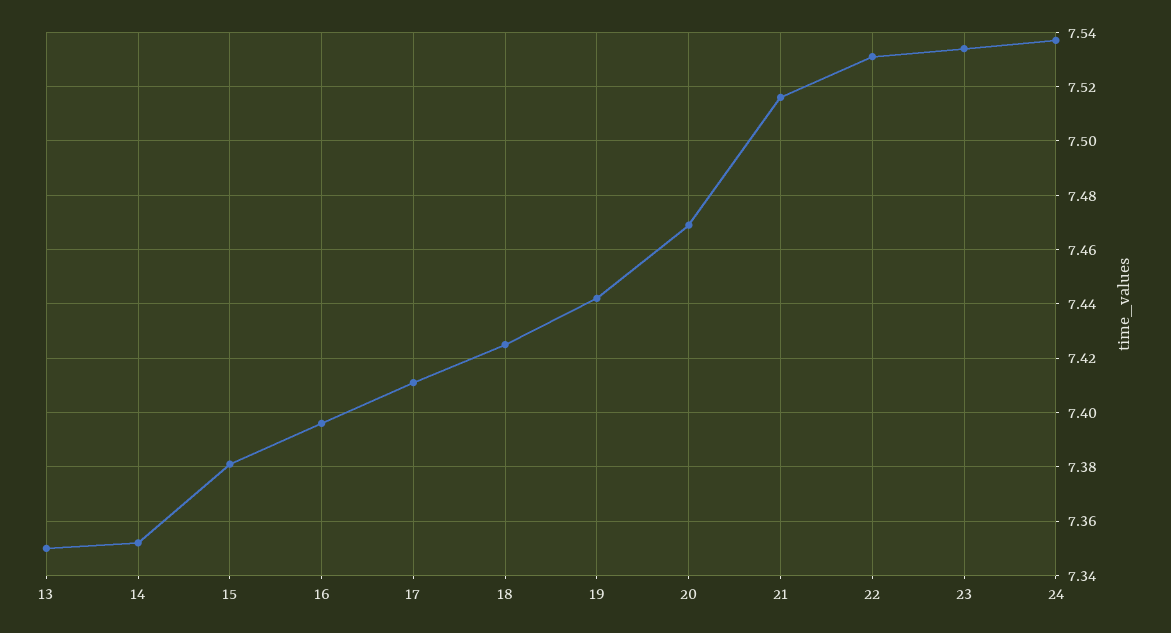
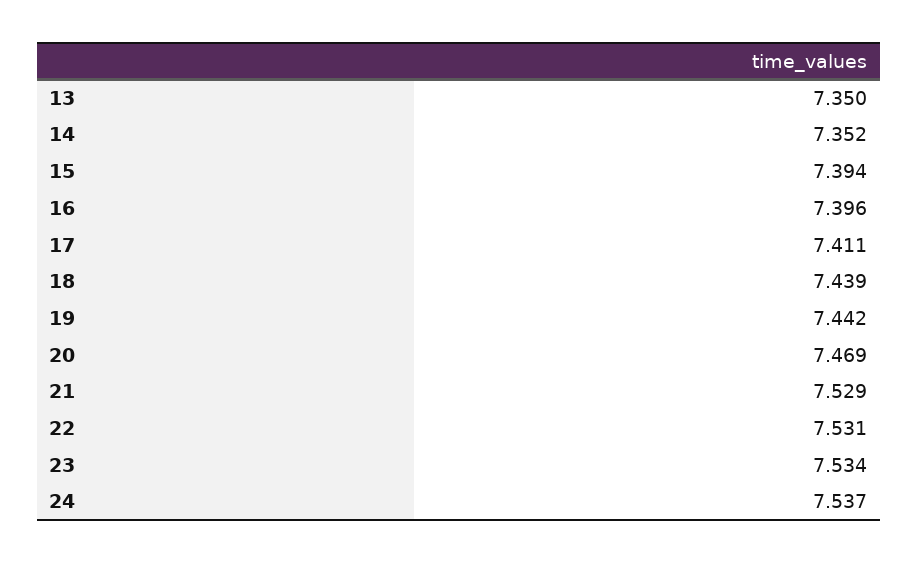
15: 7.38 -> 7.394
18: 7.425 -> 7.439
21: 7.515 -> 7.529

